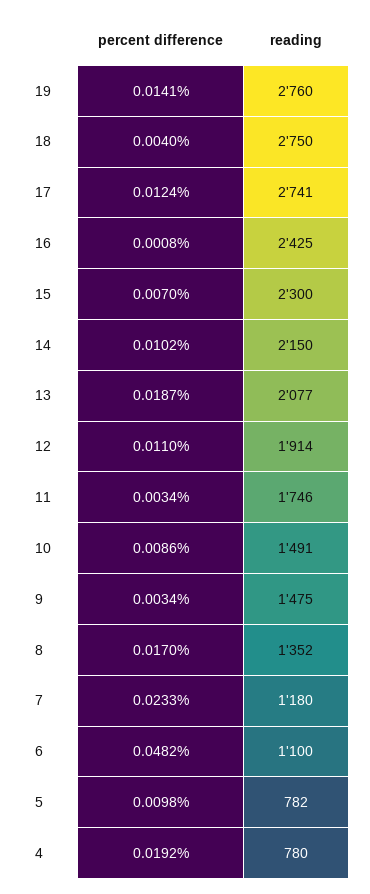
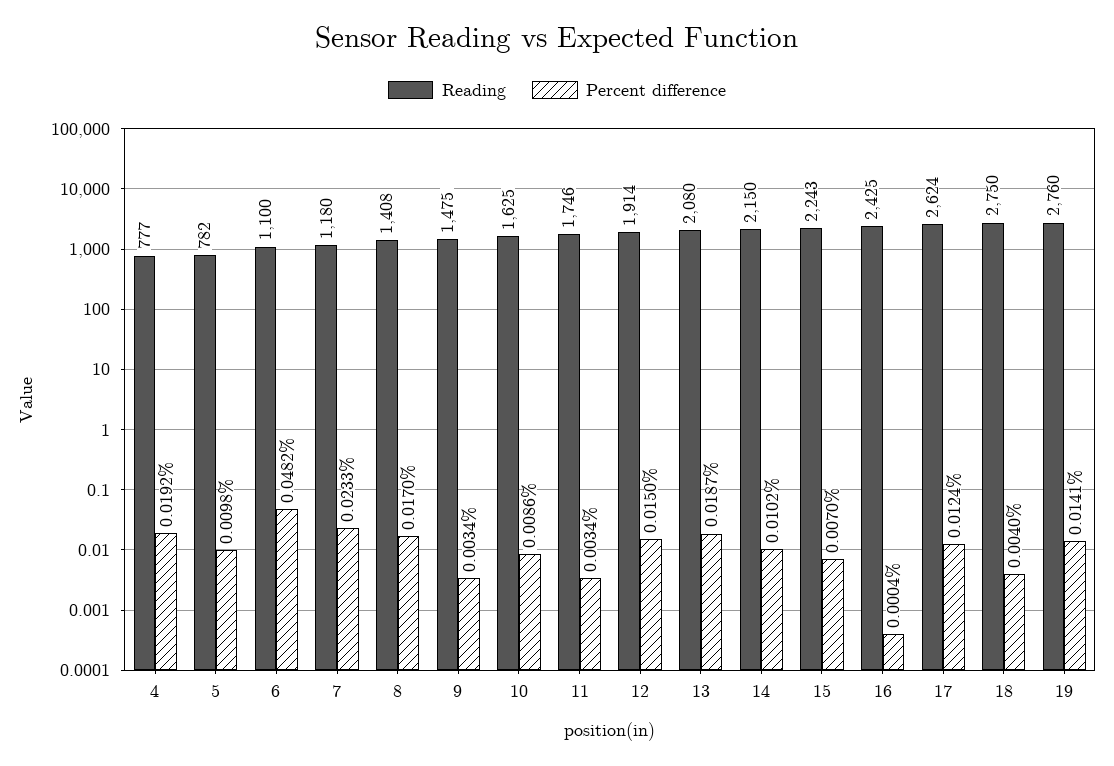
reading, 17: 2741 -> 2624
percent difference, 16: 0.0008 -> 0.0004
reading, 15: 2300 -> 2243
reading, 13: 2077 -> 2080
percent difference, 12: 0.011 -> 0.015
reading, 10: 1491 -> 1625
reading, 8: 1352 -> 1408
reading, 4: 780 -> 777

